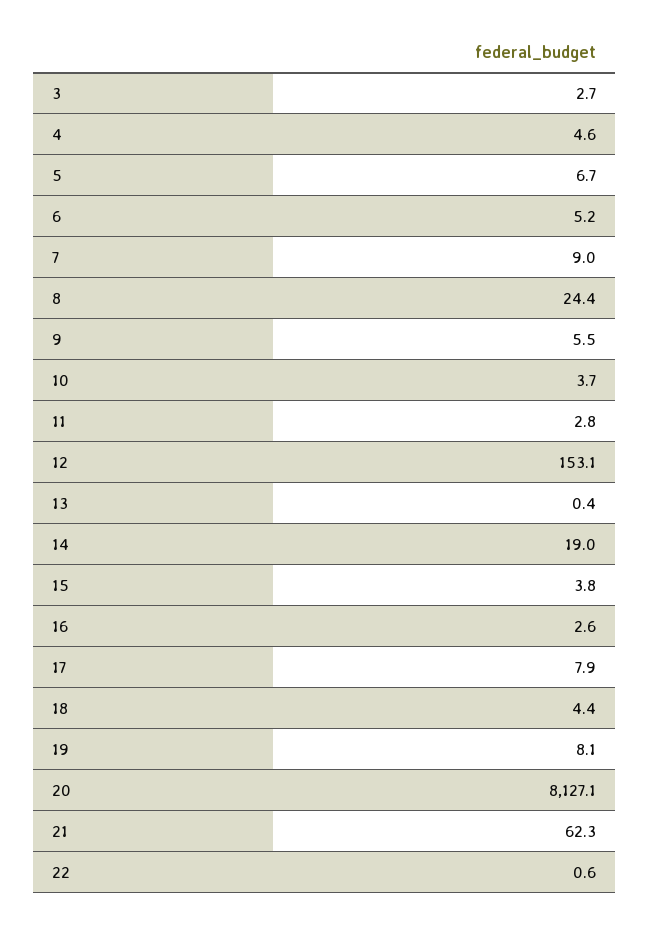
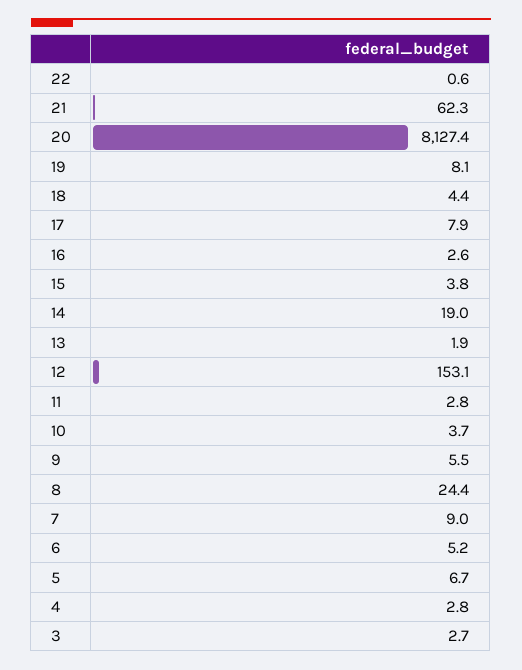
4: 4.6 -> 2.8
13: 0.4 -> 1.9
20: 8127.1 -> 8127.4

